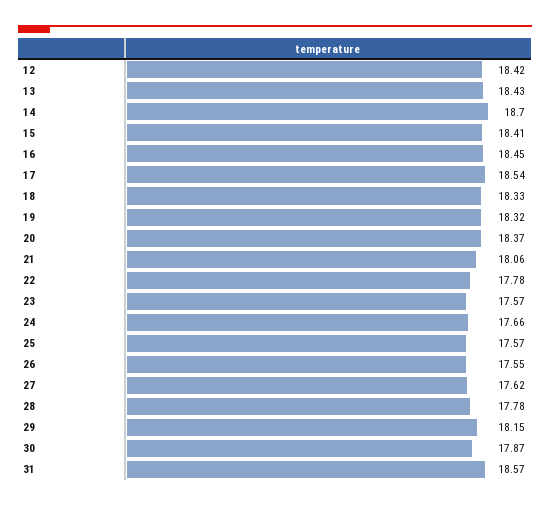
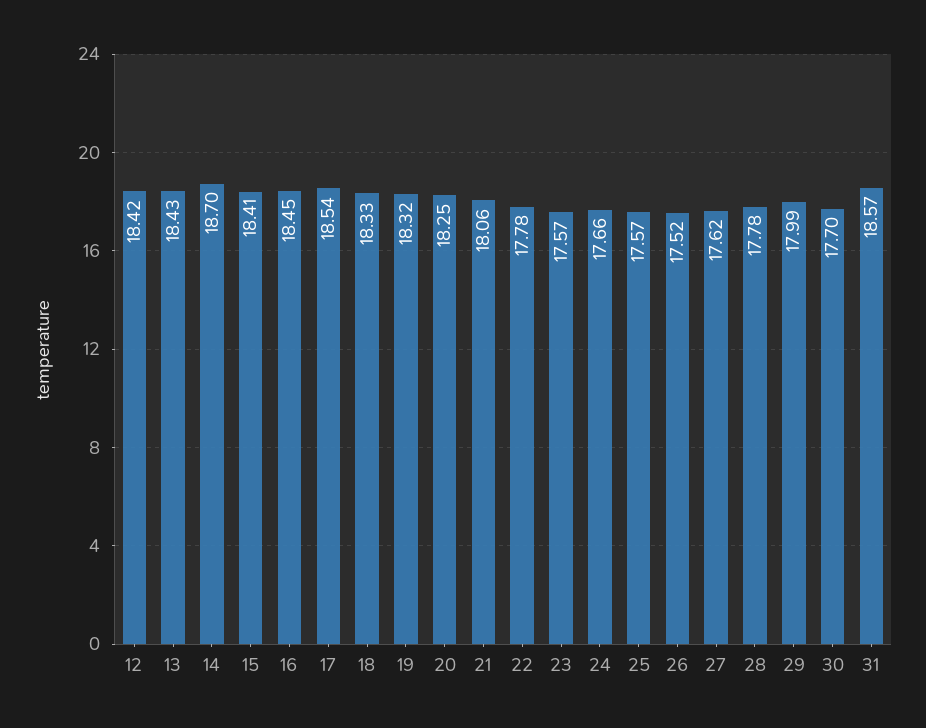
20: 18.37 -> 18.25
26: 17.55 -> 17.52
29: 18.15 -> 17.99
30: 17.87 -> 17.7

